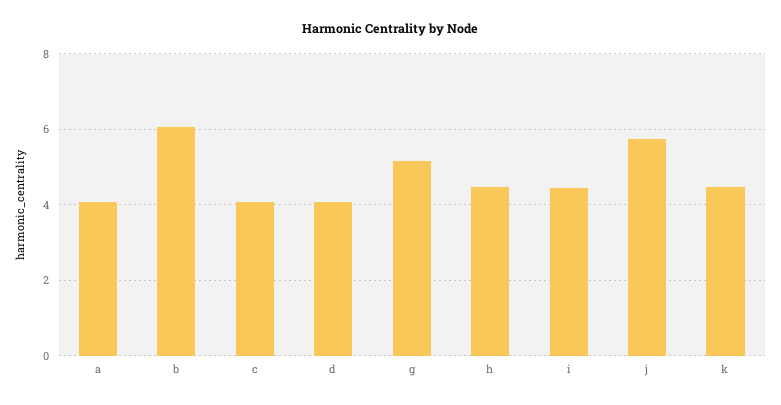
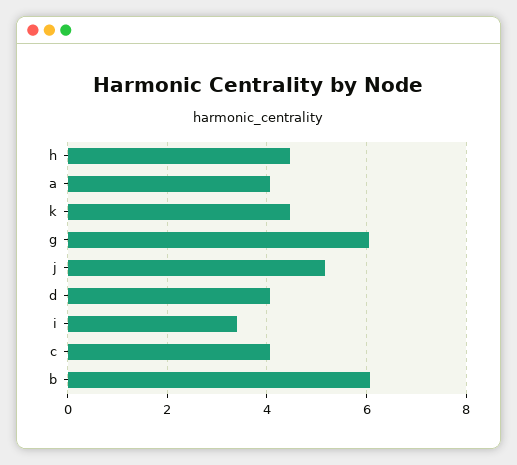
g: 5.2 -> 6
i: 4.4 -> 3.4
j: 5.8 -> 5.2

